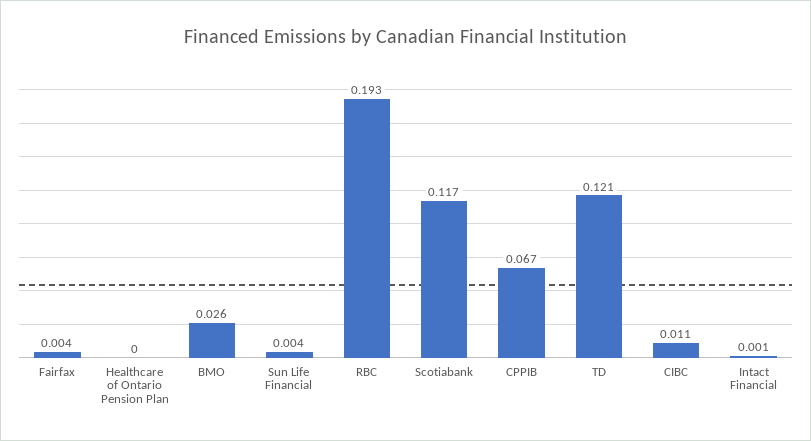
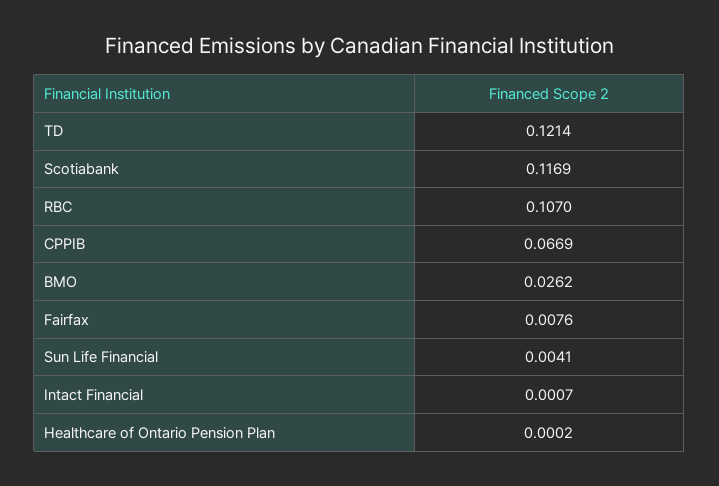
Fairfax: 0.004 -> 0.0076
RBC: 0.193 -> 0.107
CIBC: 0.011 -> none

